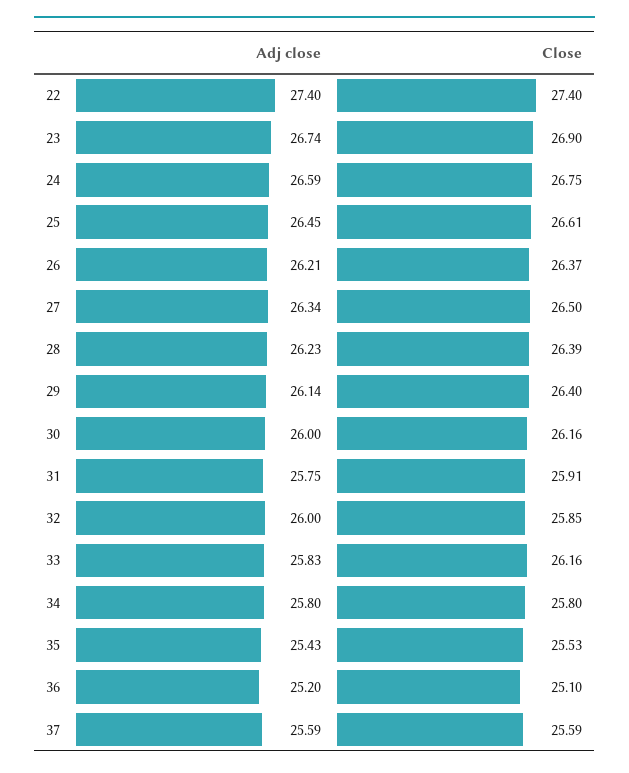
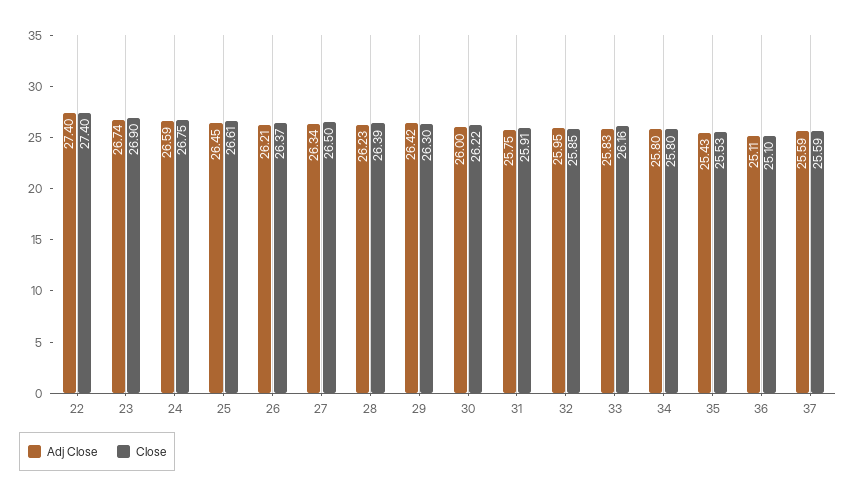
Adj close, 29: 26.14 -> 26.42
Close, 29: 26.4 -> 26.3
Close, 30: 26.16 -> 26.22
Adj close, 32: 26 -> 25.95
Adj close, 36: 25.2 -> 25.11

